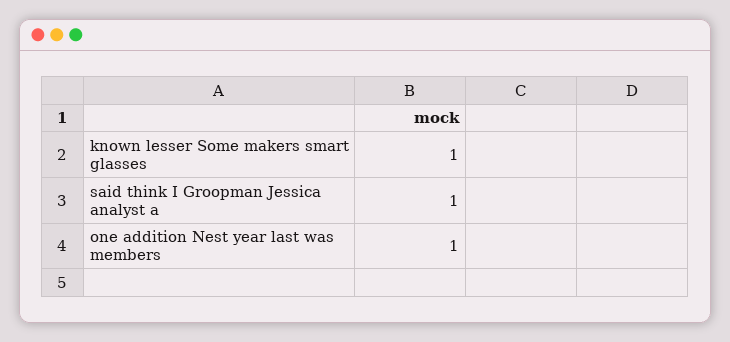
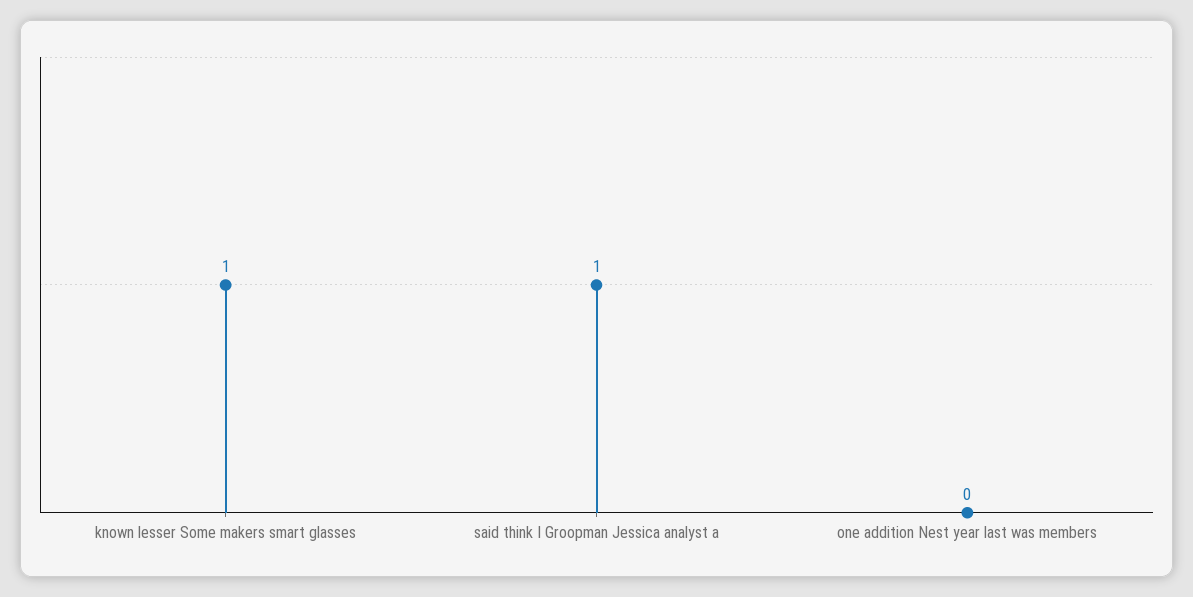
one addition Nest year last was members: 1 -> 0

